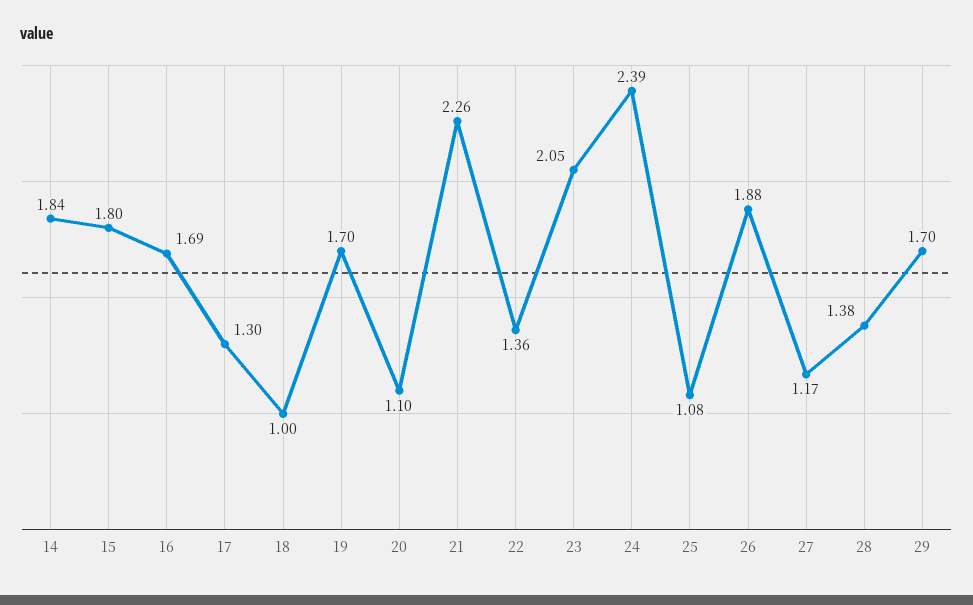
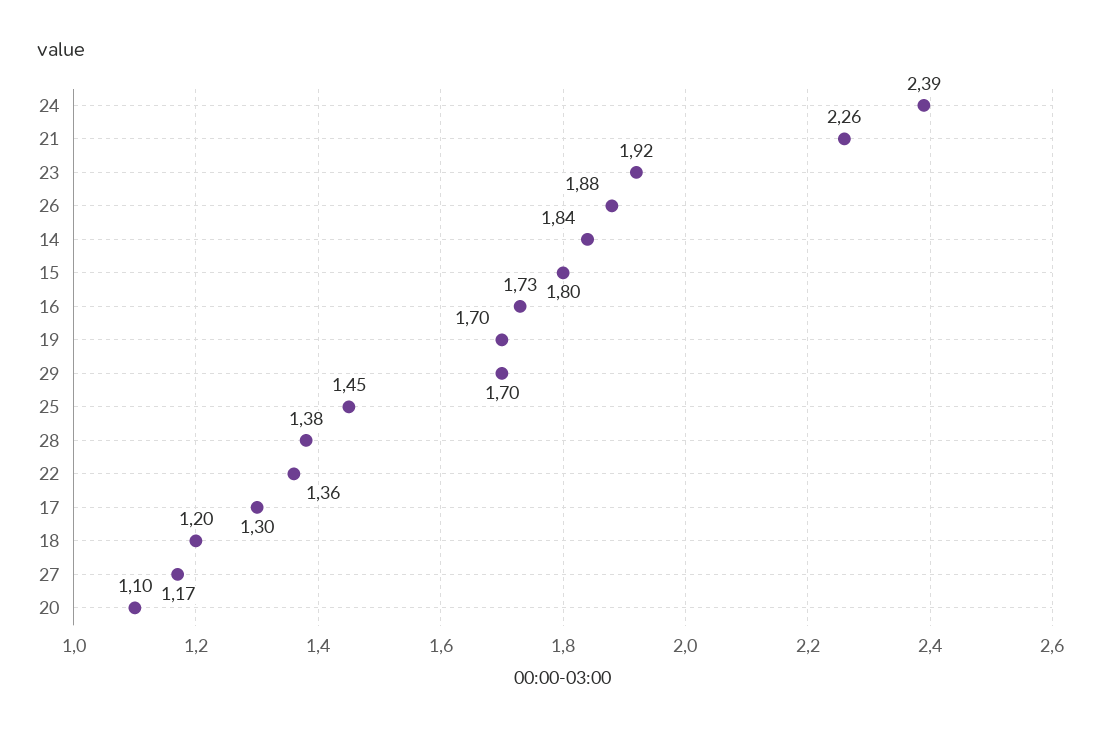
16: 1.69 -> 1.73
18: 1 -> 1.2
23: 2.05 -> 1.92
25: 1.08 -> 1.45

